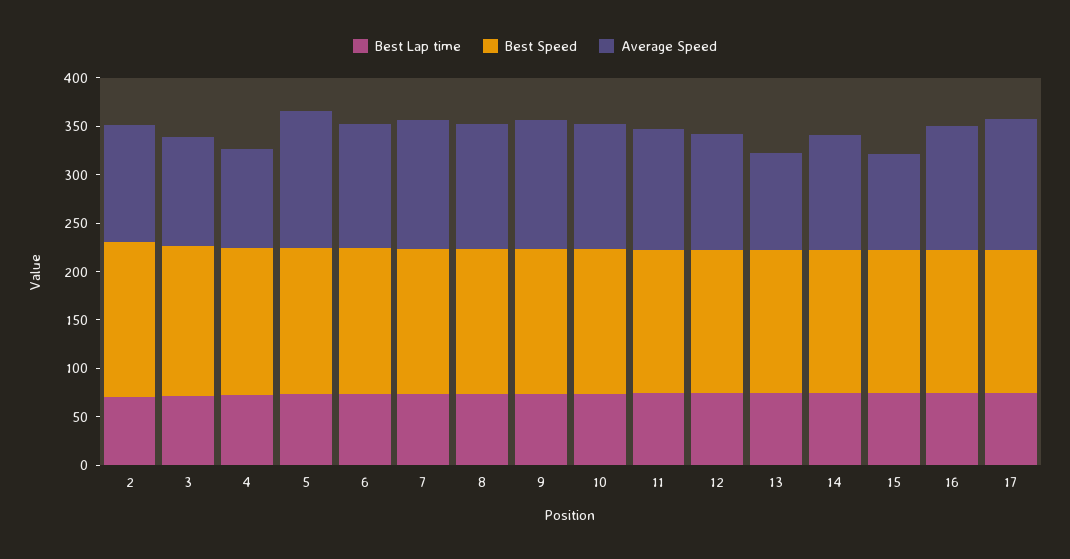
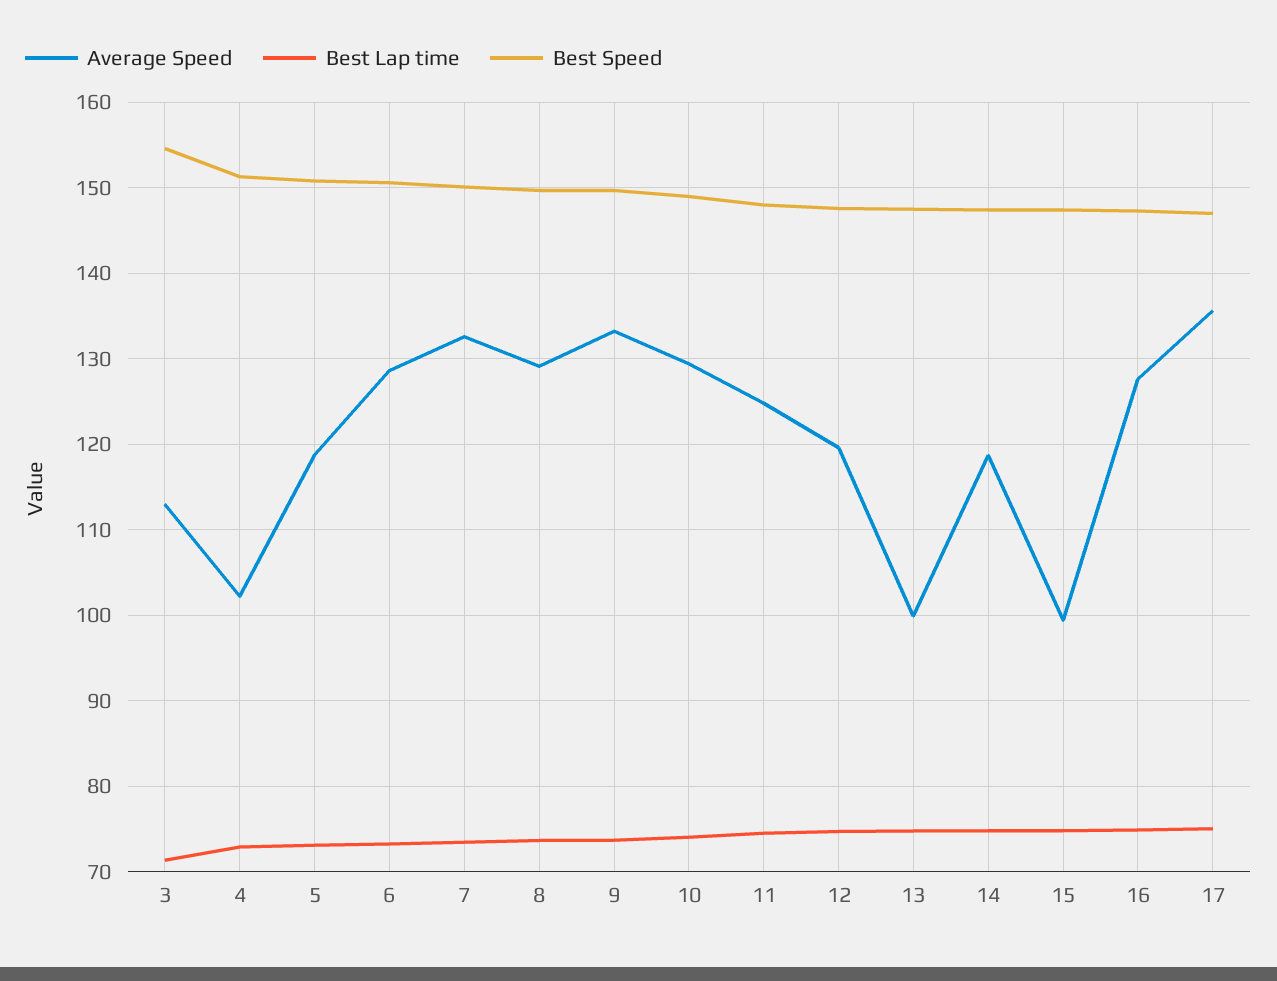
Best Lap time, 2: 70 -> none
Best Speed, 2: 160 -> none
Average Speed, 2: 120 -> none
Average Speed, 5: 140 -> 119

